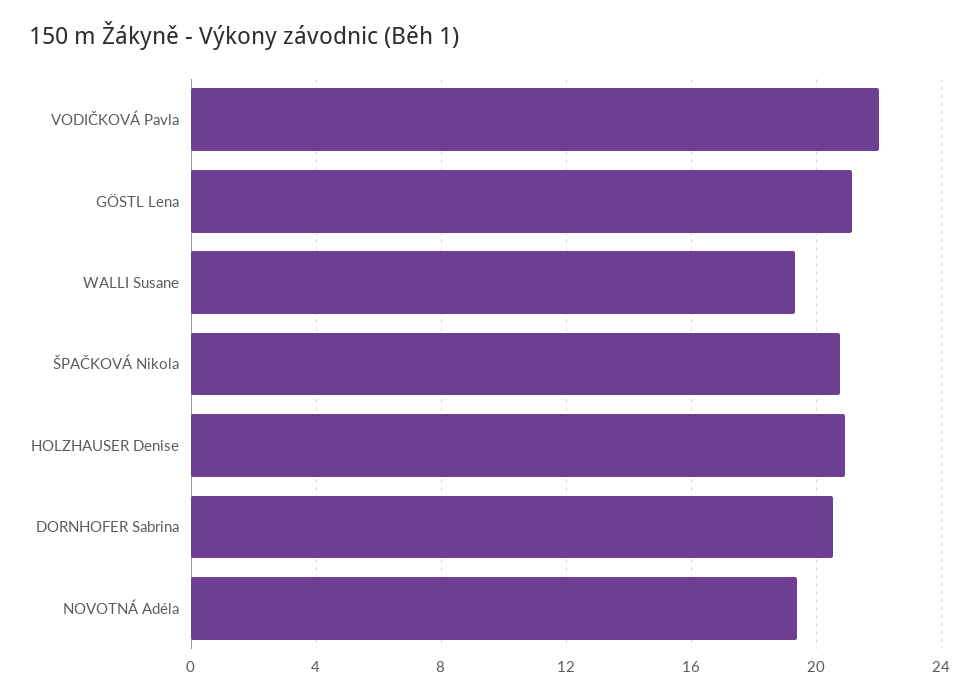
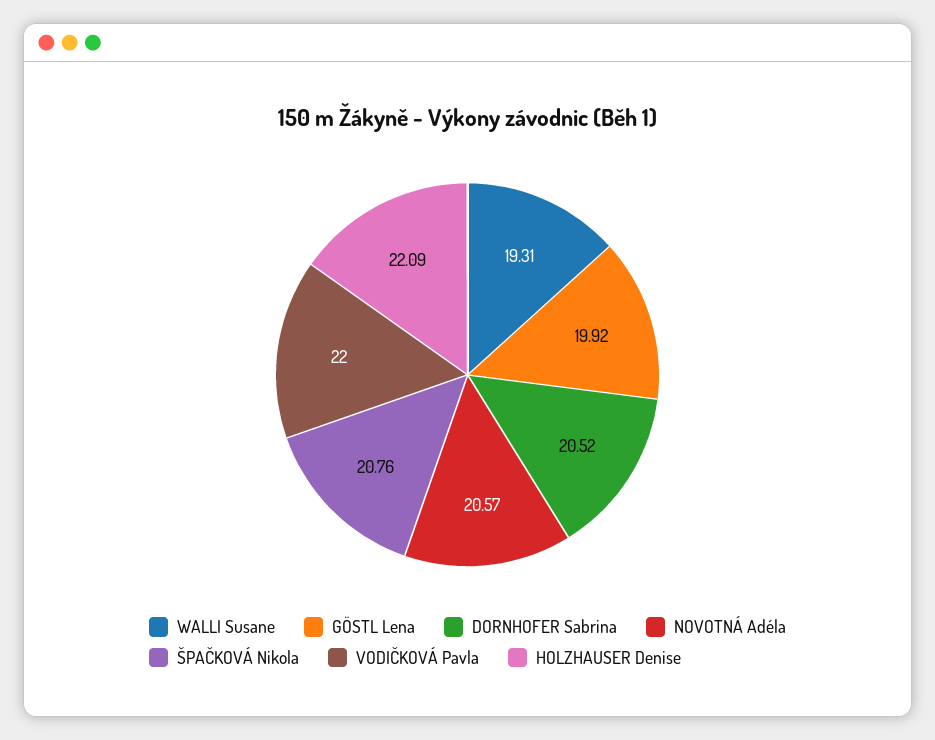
GÖSTL Lena: 21 -> 19.92
HOLZHAUSER Denise: 21 -> 22.09
NOVOTNÁ Adéla: 19.5 -> 20.57

